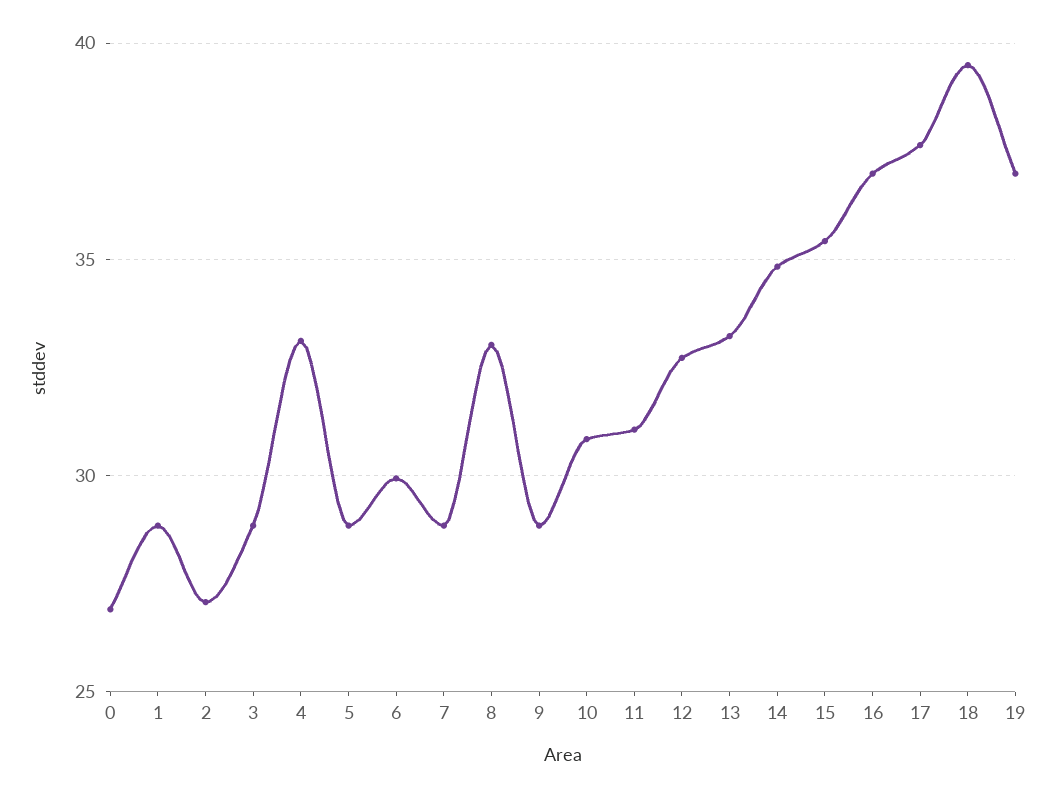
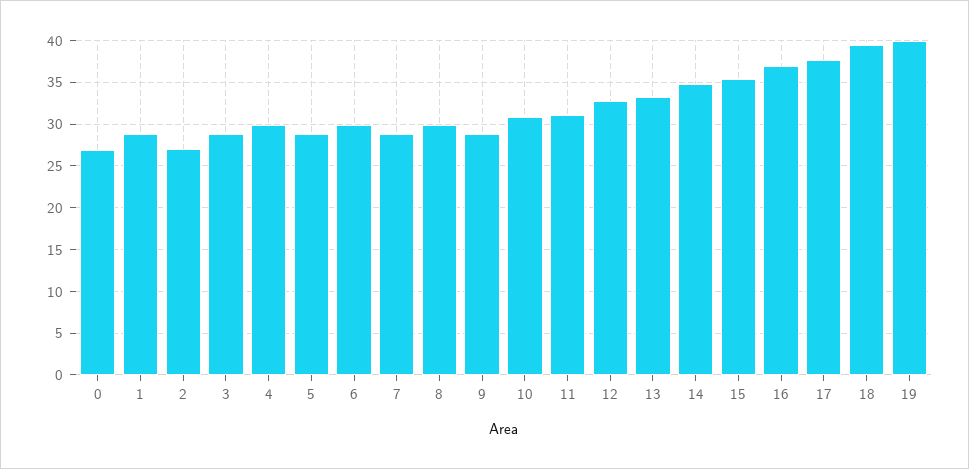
4: 33 -> 30
8: 33 -> 30
19: 37 -> 40

